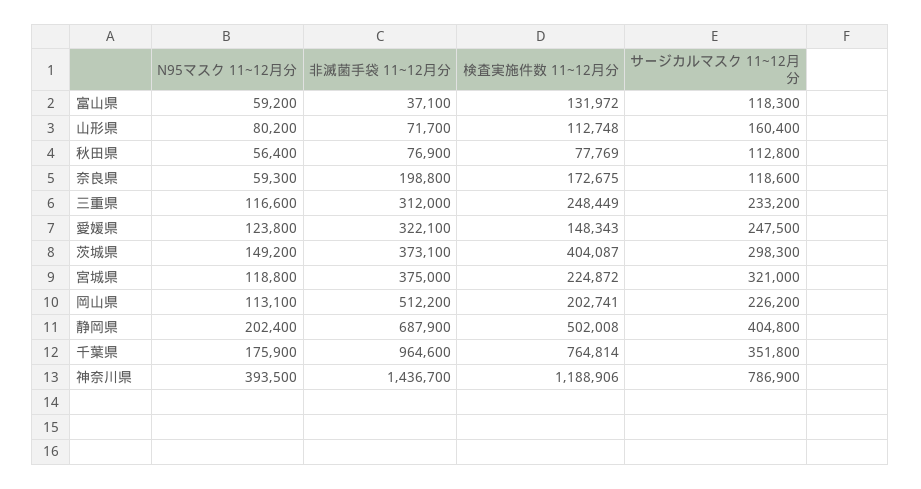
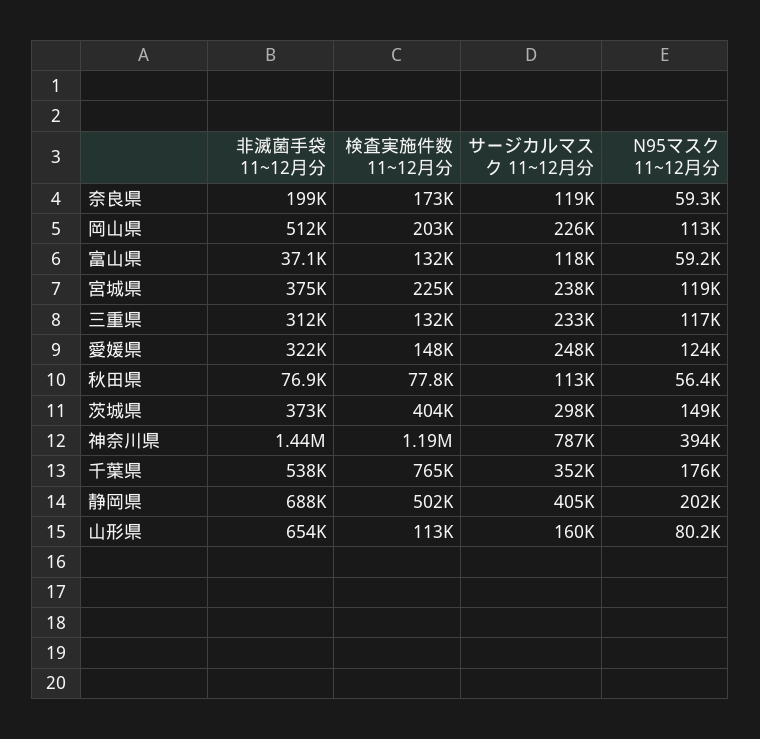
非滅菌手袋 11~12月分, 山形県: 71700 -> 654000
検査実施件数 11~12月分, 三重県: 248449 -> 132000
サージカルマスク 11~12月分, 宮城県: 321000 -> 238000
非滅菌手袋 11~12月分, 千葉県: 964600 -> 538000

